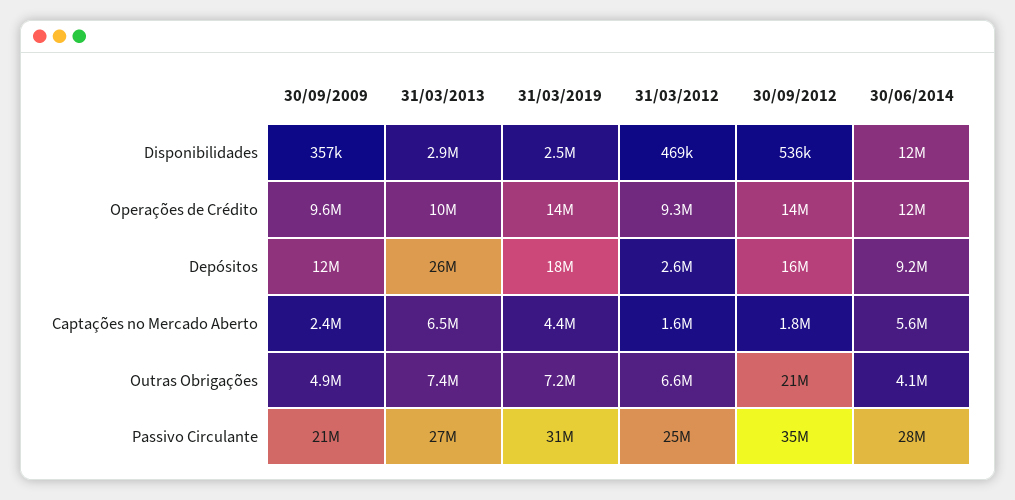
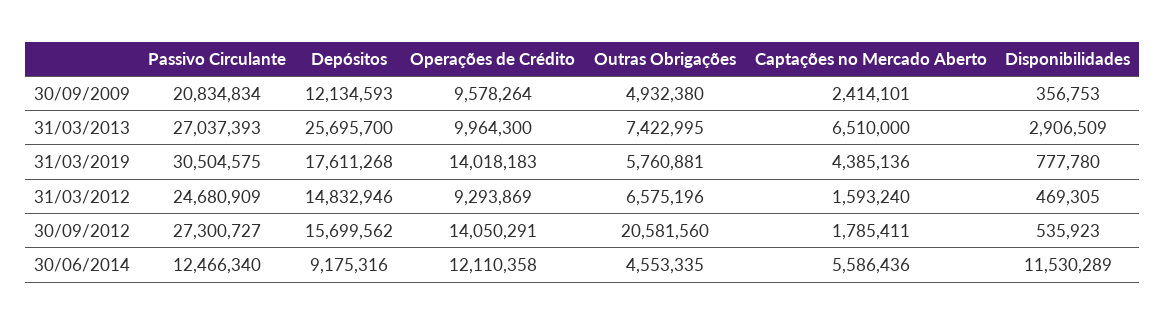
31/03/2019, Disponibilidades: 2500000 -> 777780
31/03/2012, Depósitos: 2600000 -> 14832946
31/03/2019, Outras Obrigações: 7200000 -> 5760881
30/06/2014, Outras Obrigações: 4100000 -> 4553335
30/09/2012, Passivo Circulante: 35000000 -> 27300727
30/06/2014, Passivo Circulante: 28000000 -> 12466340

